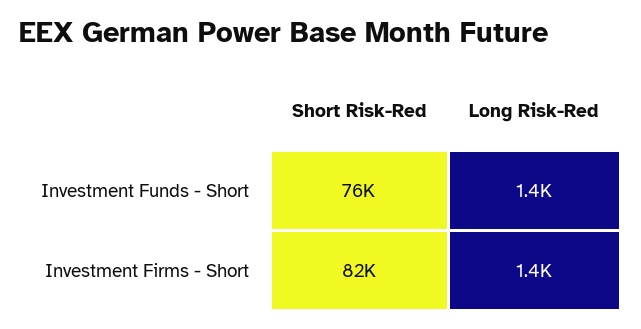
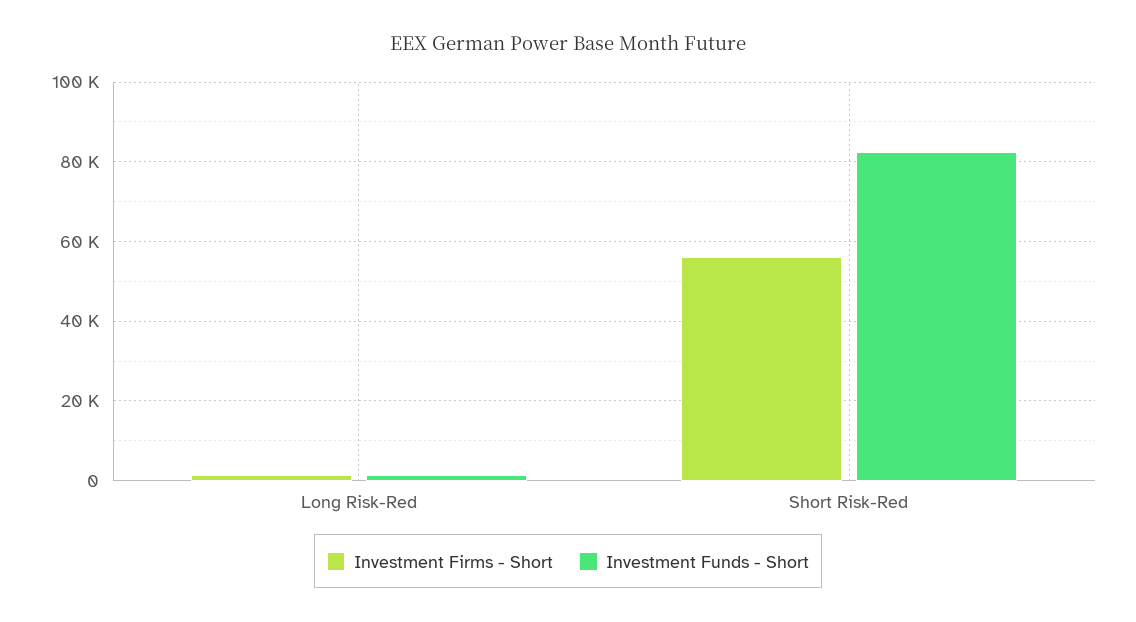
Investment Funds - Short, Short Risk-Red: 76000 -> 82000
Investment Firms - Short, Short Risk-Red: 82000 -> 56000

